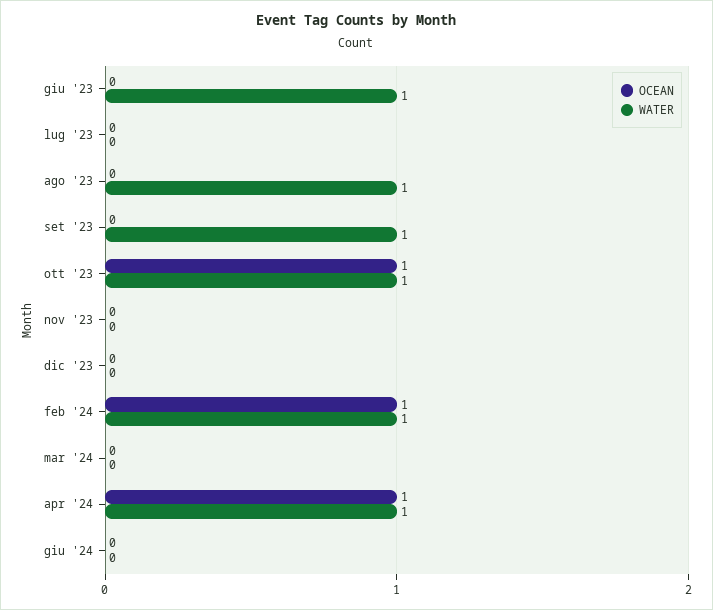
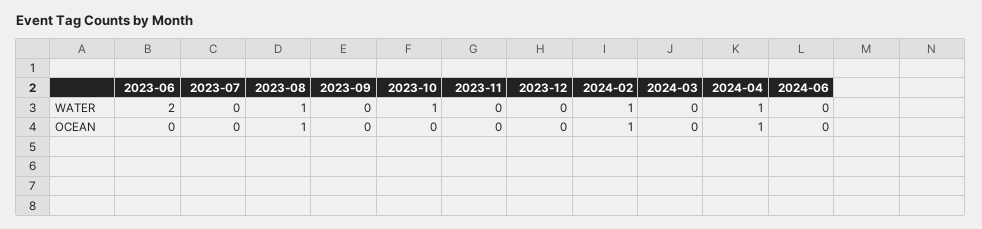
WATER, giu '23: 1 -> 2
OCEAN, ago '23: 0 -> 1
WATER, set '23: 1 -> 0
OCEAN, ott '23: 1 -> 0

